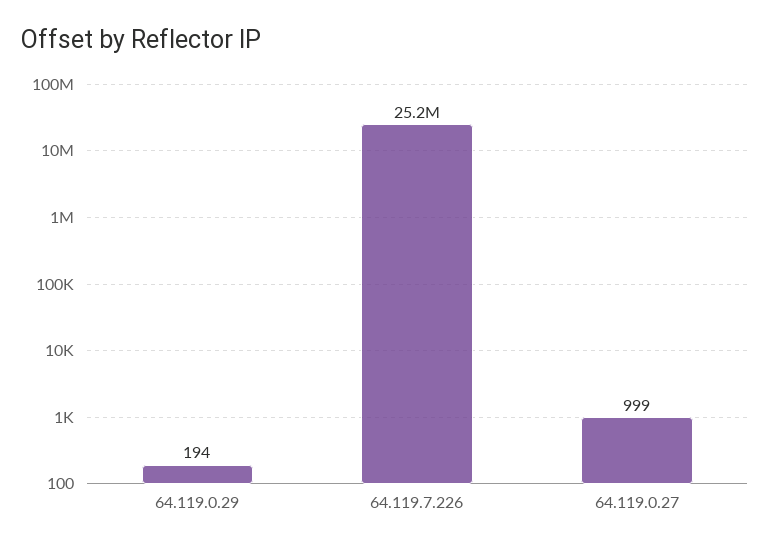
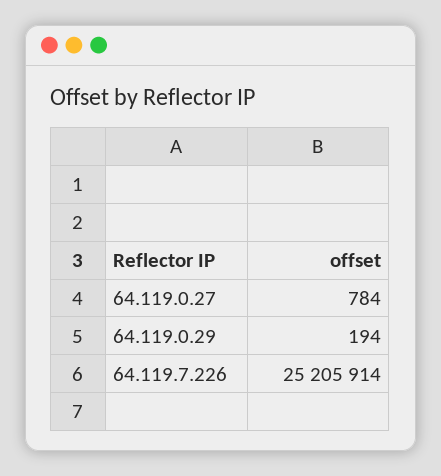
64.119.0.27: 999 -> 784

